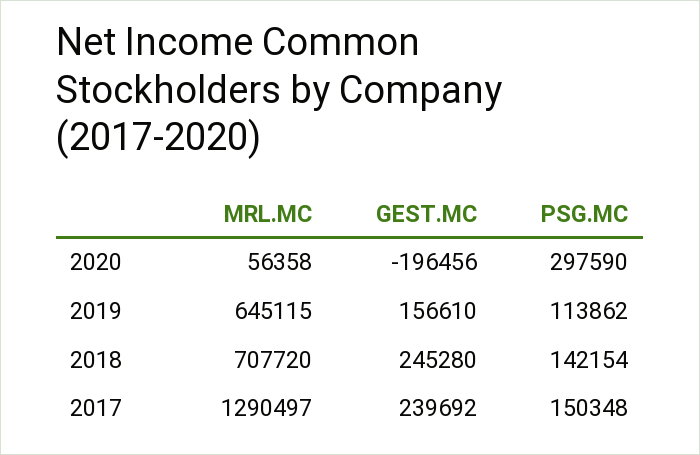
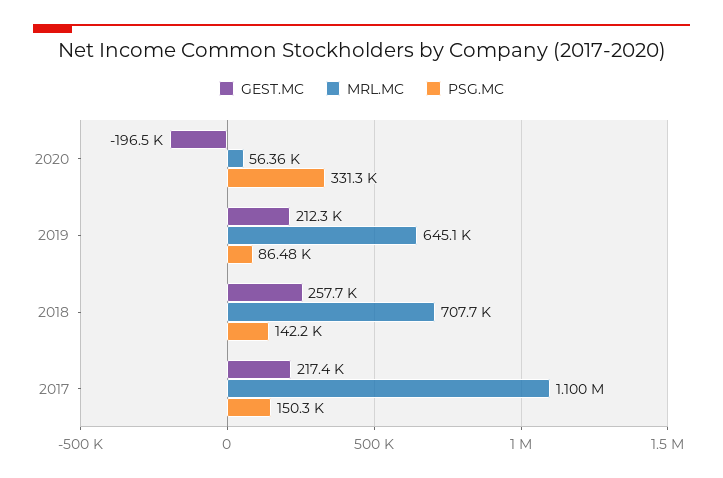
PSG.MC, 2020: 297590 -> 331300
GEST.MC, 2019: 156610 -> 212300
PSG.MC, 2019: 113862 -> 86480
GEST.MC, 2018: 245280 -> 257700
MRL.MC, 2017: 1290497 -> 1100000
GEST.MC, 2017: 239692 -> 217400

